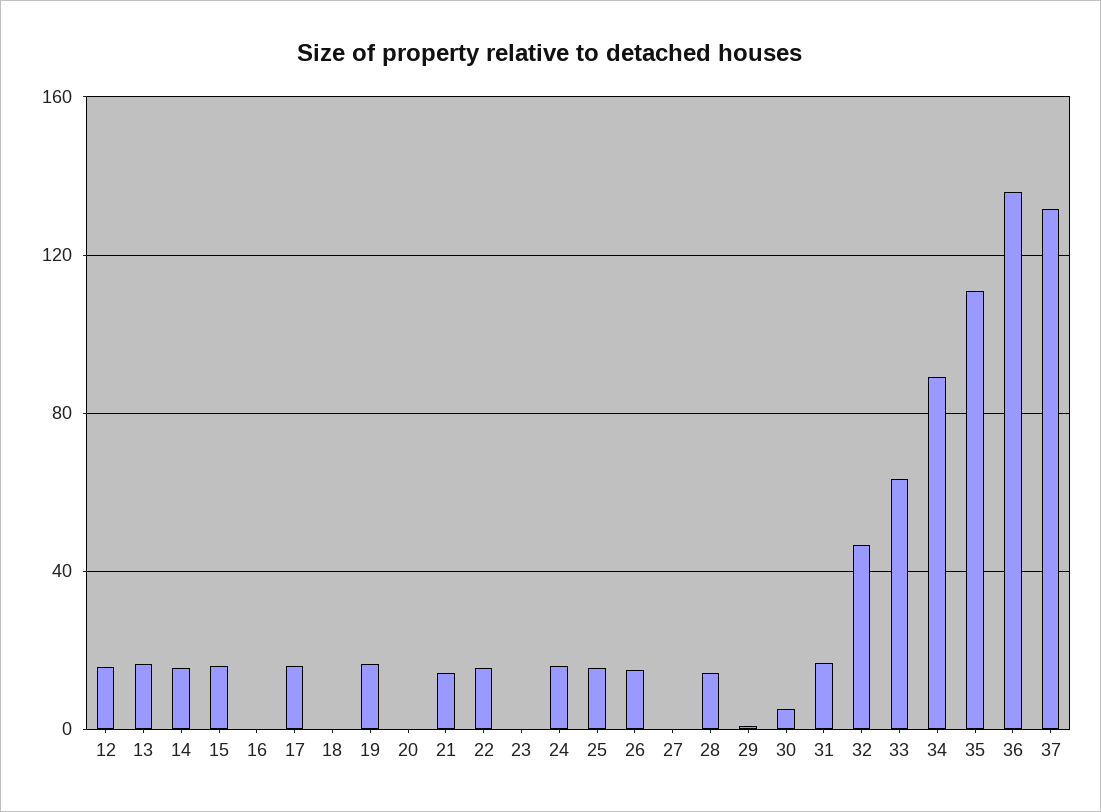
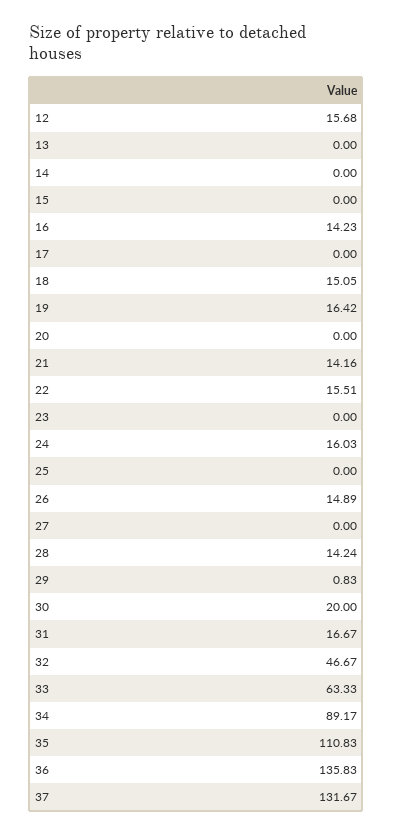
13: 15 -> 0
14: 15 -> 0
15: 15 -> 0
16: 0 -> 14.23
17: 15 -> 0
18: 0 -> 15.05
25: 15 -> 0
30: 5 -> 20

